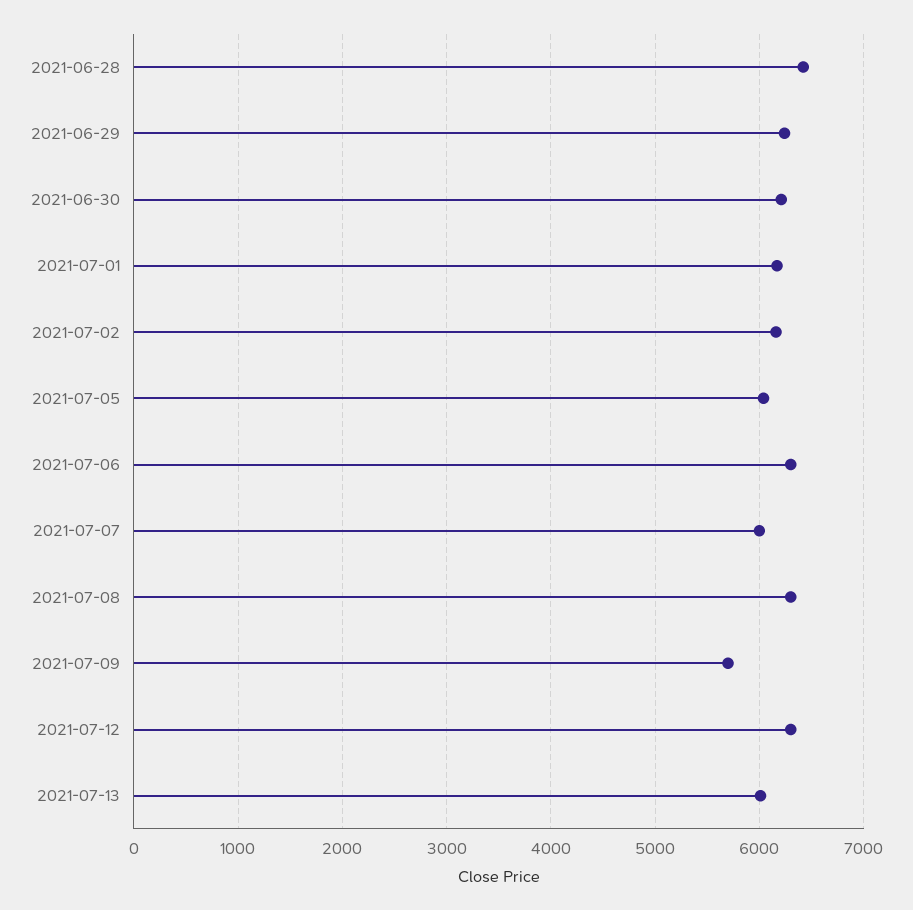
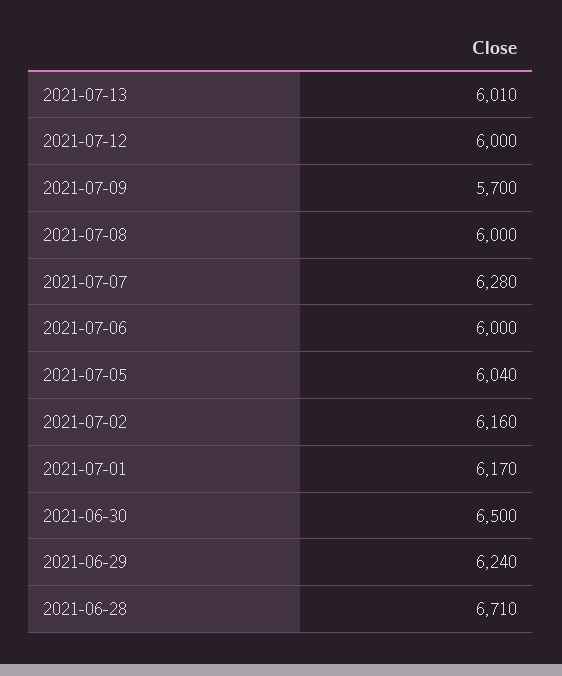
2021-06-28: 6400 -> 6710
2021-06-30: 6200 -> 6500
2021-07-06: 6300 -> 6000
2021-07-07: 6000 -> 6280
2021-07-08: 6300 -> 6000
2021-07-12: 6300 -> 6000

